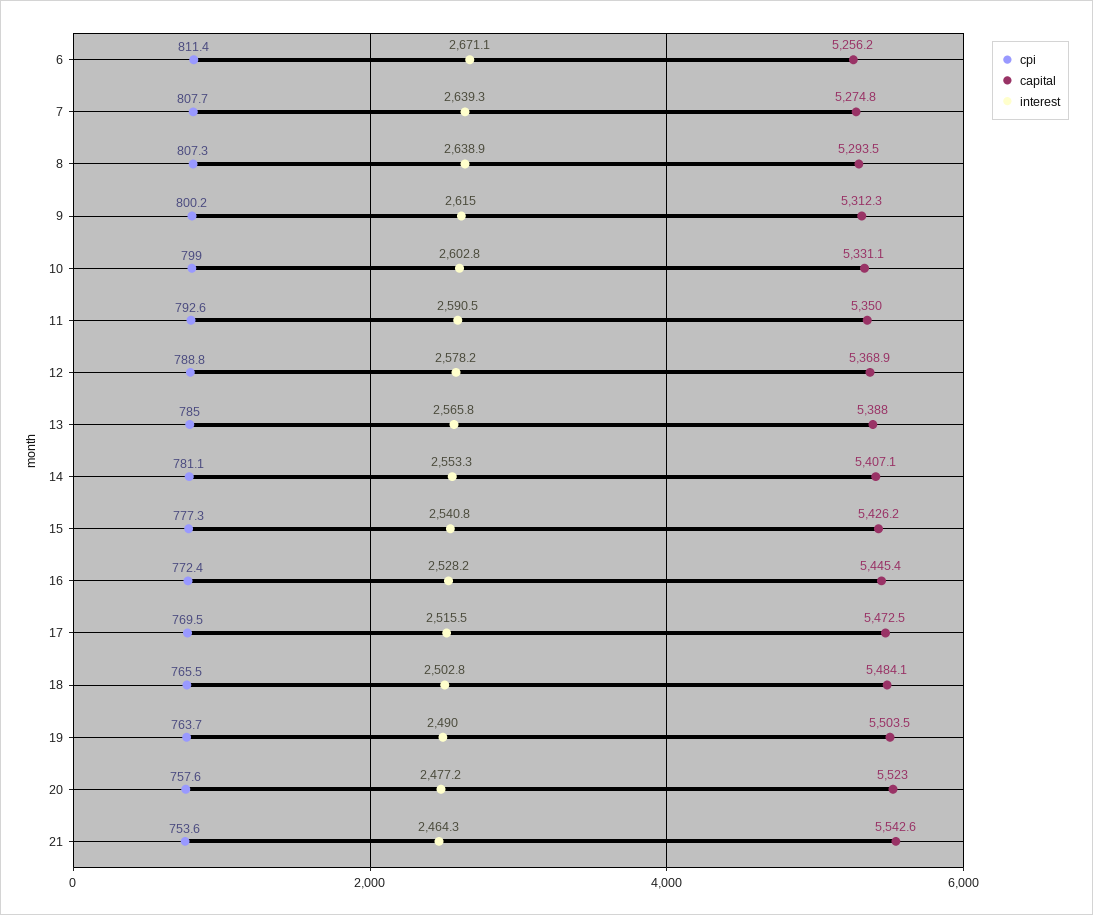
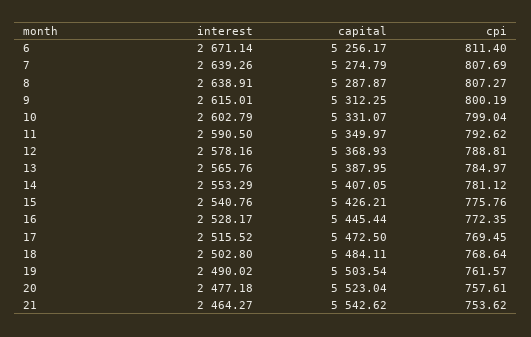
capital, 8: 5293.5 -> 5287.87
cpi, 15: 777.3 -> 775.76
cpi, 18: 765.5 -> 768.64
cpi, 19: 763.7 -> 761.57

